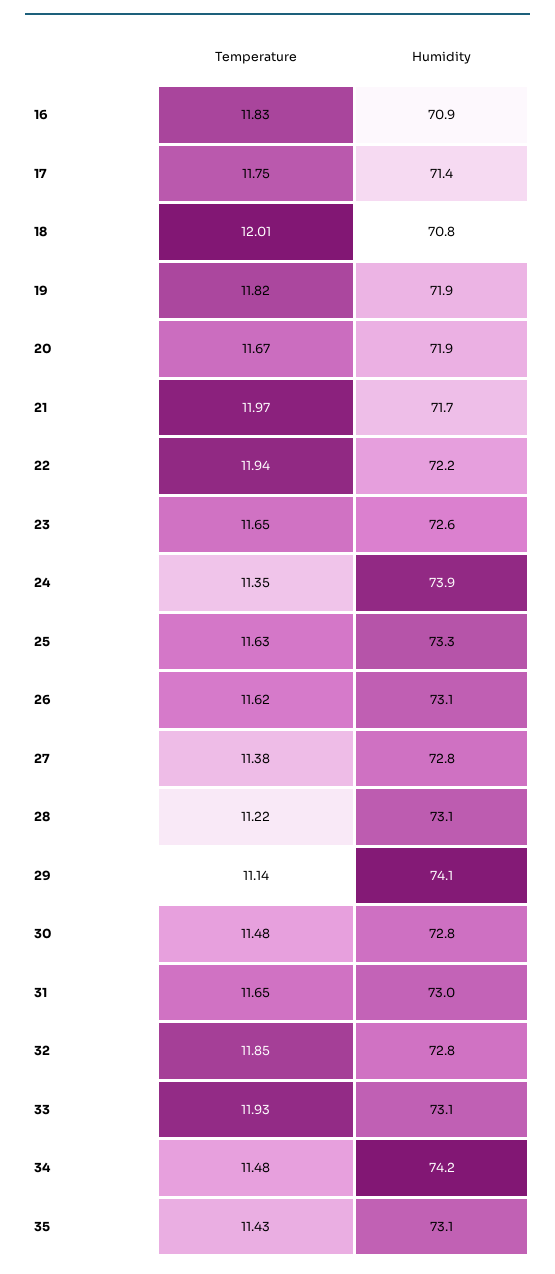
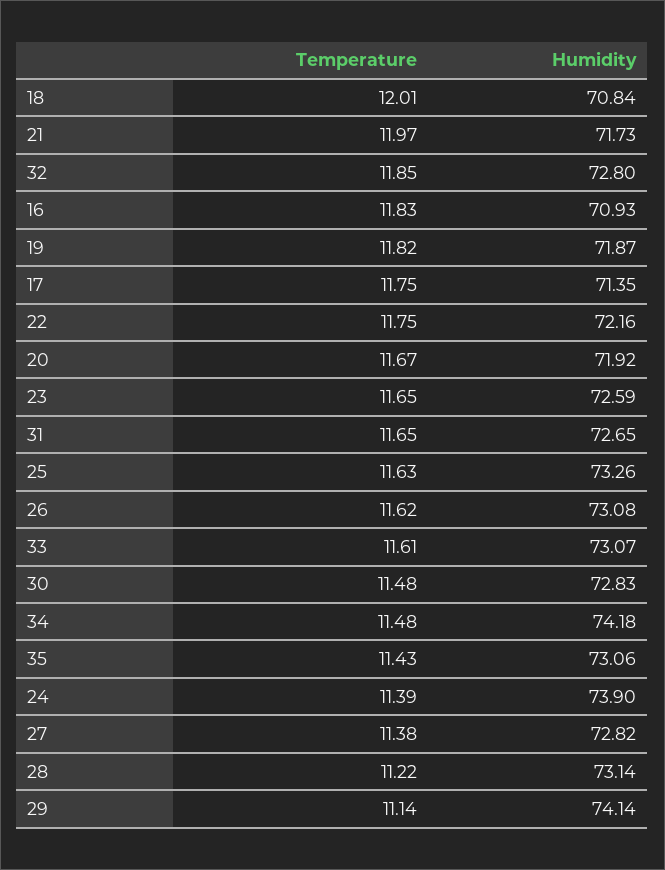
Temperature, 22: 11.94 -> 11.75
Temperature, 24: 11.35 -> 11.39
Humidity, 31: 73 -> 72.65
Temperature, 33: 11.93 -> 11.61

